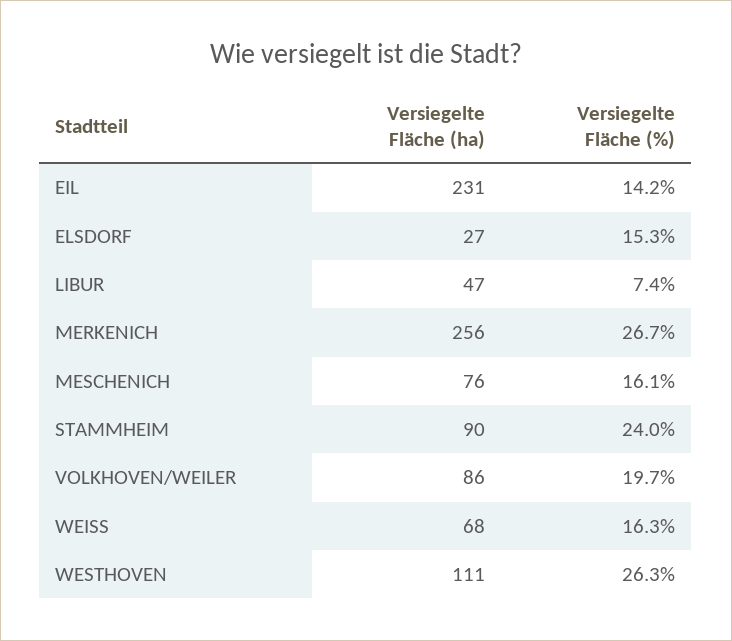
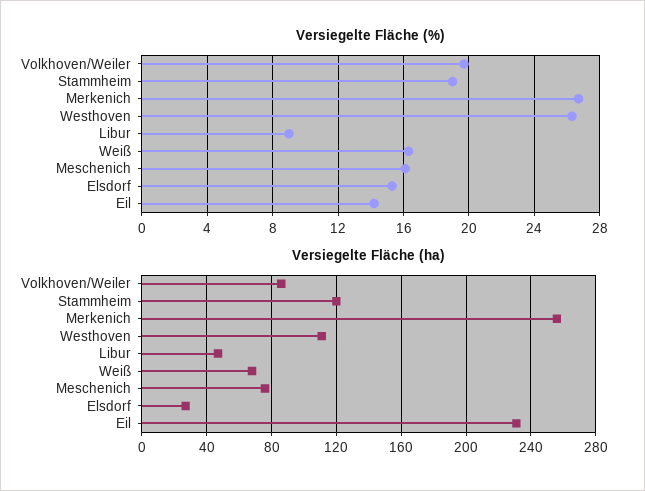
Versiegelte Fläche (%), LIBUR: 7.4 -> 9
Versiegelte Fläche (ha), STAMMHEIM: 90 -> 120
Versiegelte Fläche (%), STAMMHEIM: 24 -> 19

